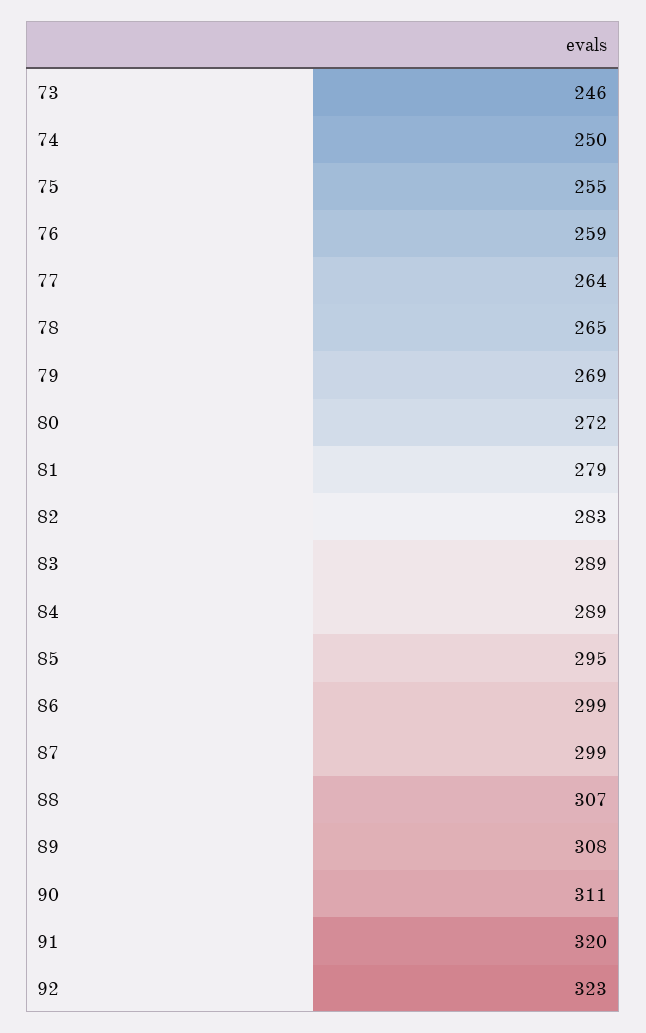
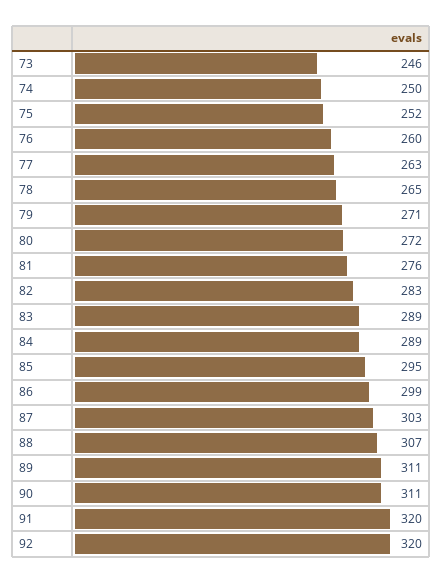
75: 255 -> 252
76: 259 -> 260
77: 264 -> 263
79: 269 -> 271
81: 279 -> 276
87: 299 -> 303
89: 308 -> 311
92: 323 -> 320

